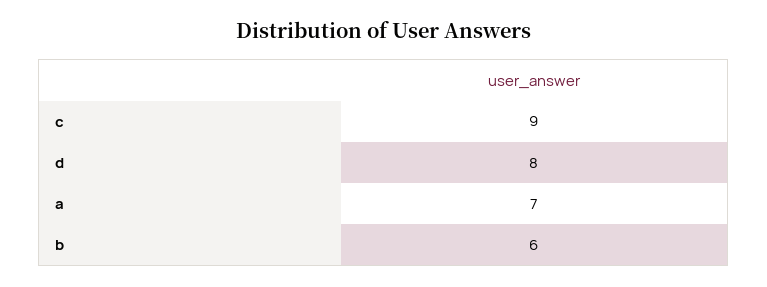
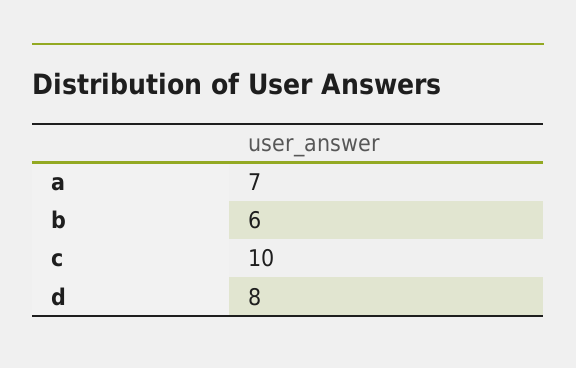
c: 9 -> 10

